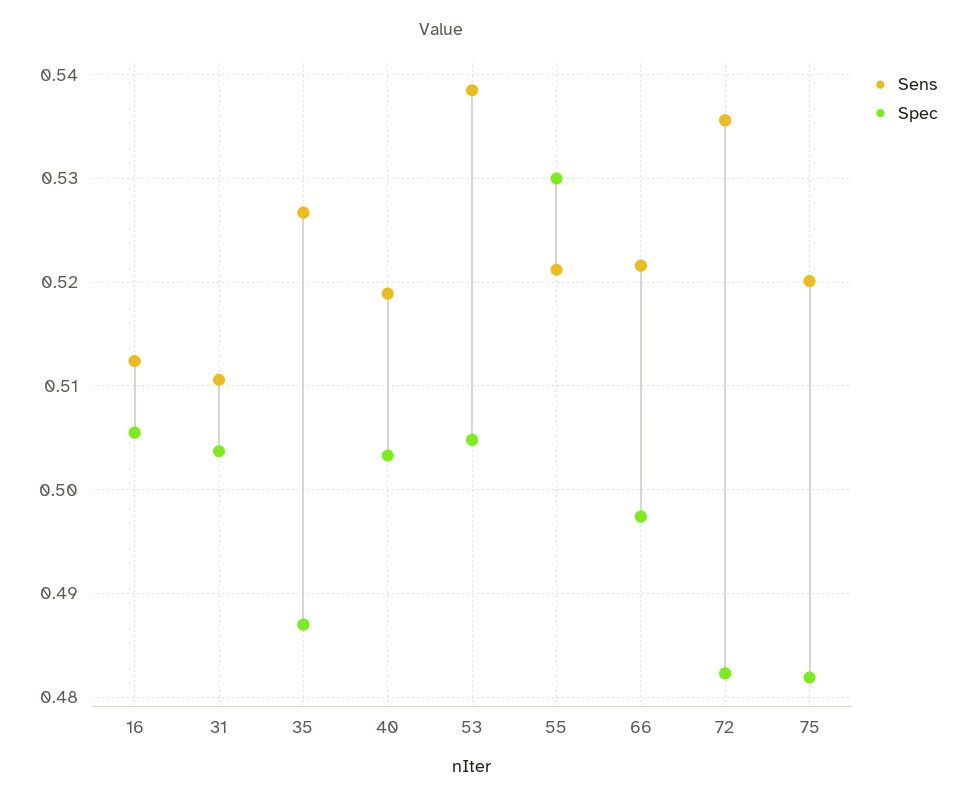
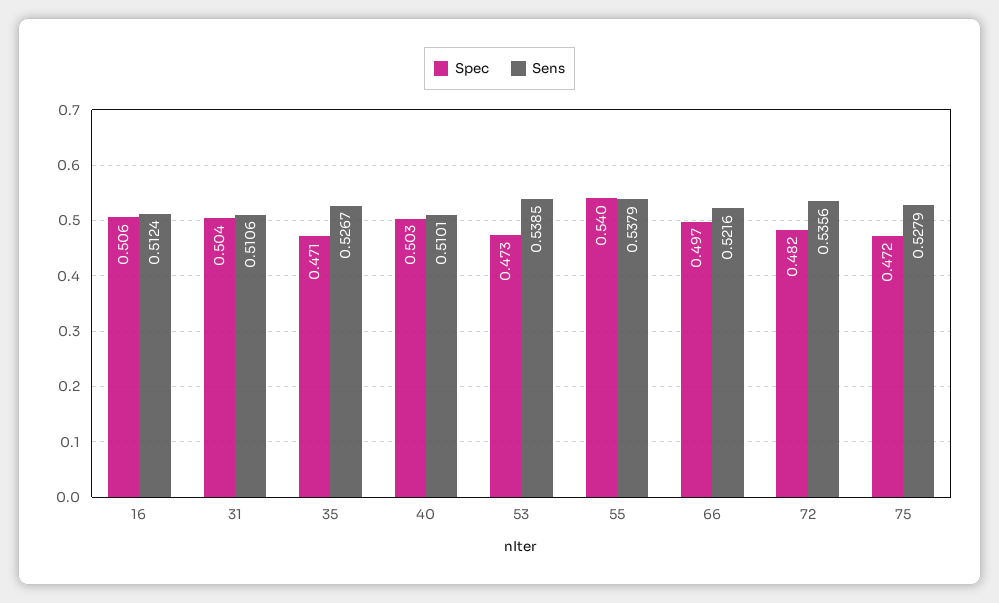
Spec, 35: 0.487 -> 0.471
Sens, 40: 0.519 -> 0.5101
Spec, 53: 0.505 -> 0.473
Sens, 55: 0.521 -> 0.5379
Spec, 55: 0.53 -> 0.54
Sens, 75: 0.52 -> 0.5279
Spec, 75: 0.482 -> 0.472

